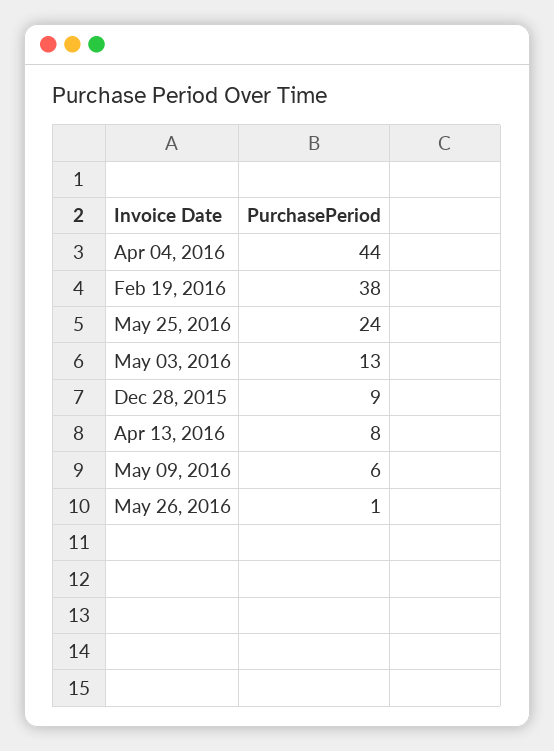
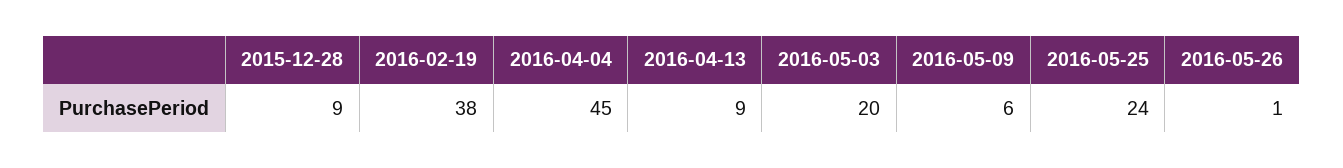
Apr 04, 2016: 44 -> 45
May 03, 2016: 13 -> 20
Apr 13, 2016: 8 -> 9

